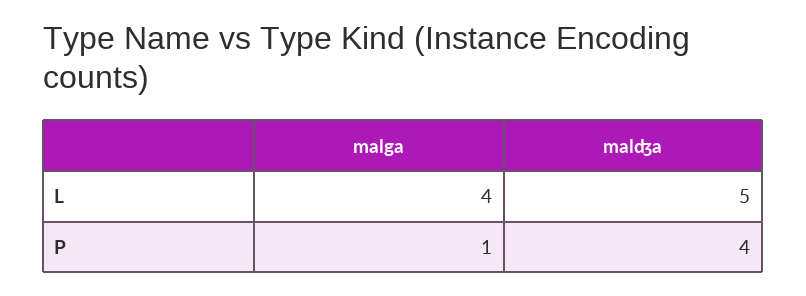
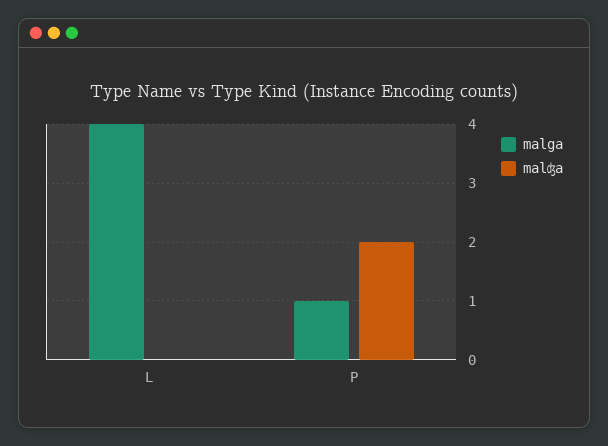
malʤa, L: 5 -> 0
malʤa, P: 4 -> 2

